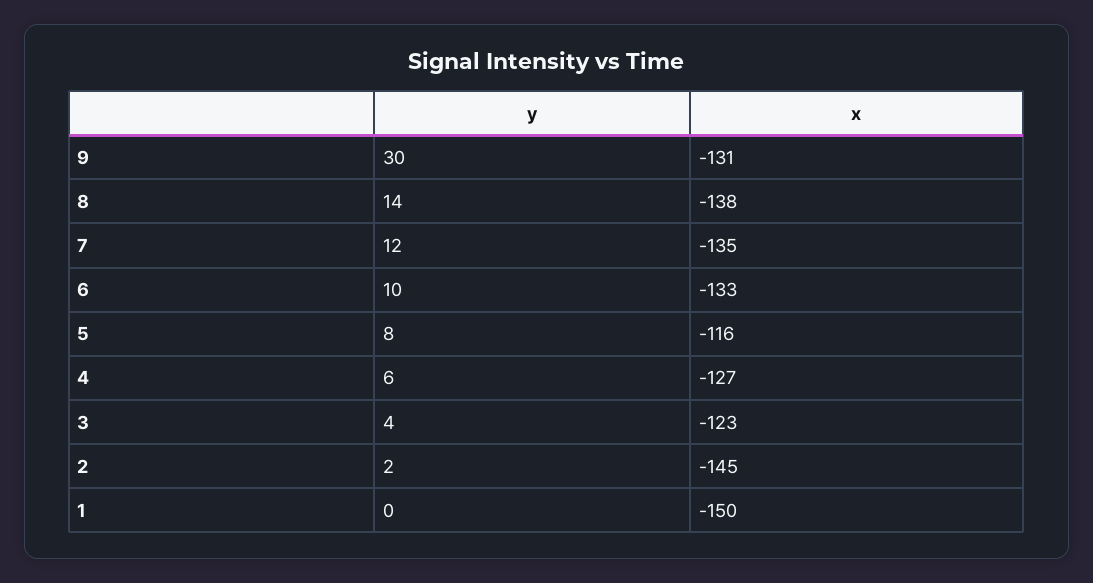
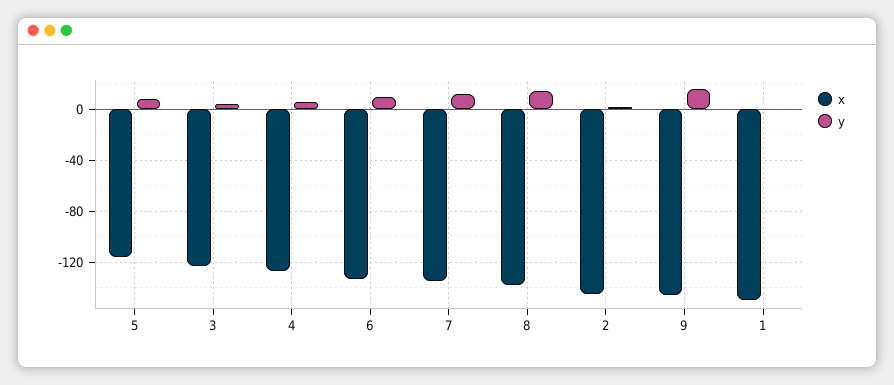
y, 9: 30 -> 15
x, 9: -131 -> -145

